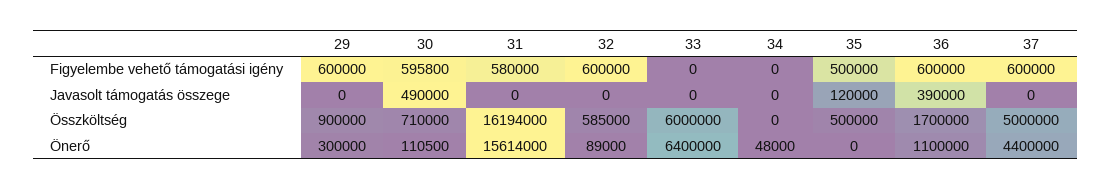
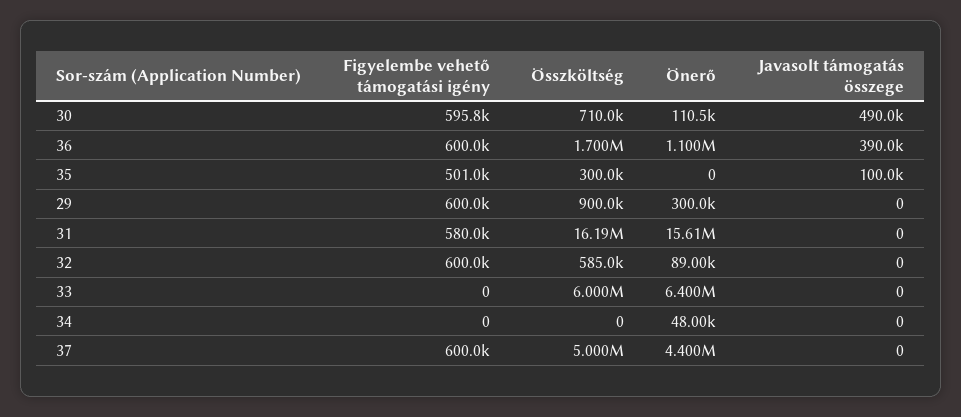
35, Figyelembe vehető támogatási igény: 500000 -> 501000
35, Javasolt támogatás összege: 120000 -> 100000
35, Összköltség: 500000 -> 300000

